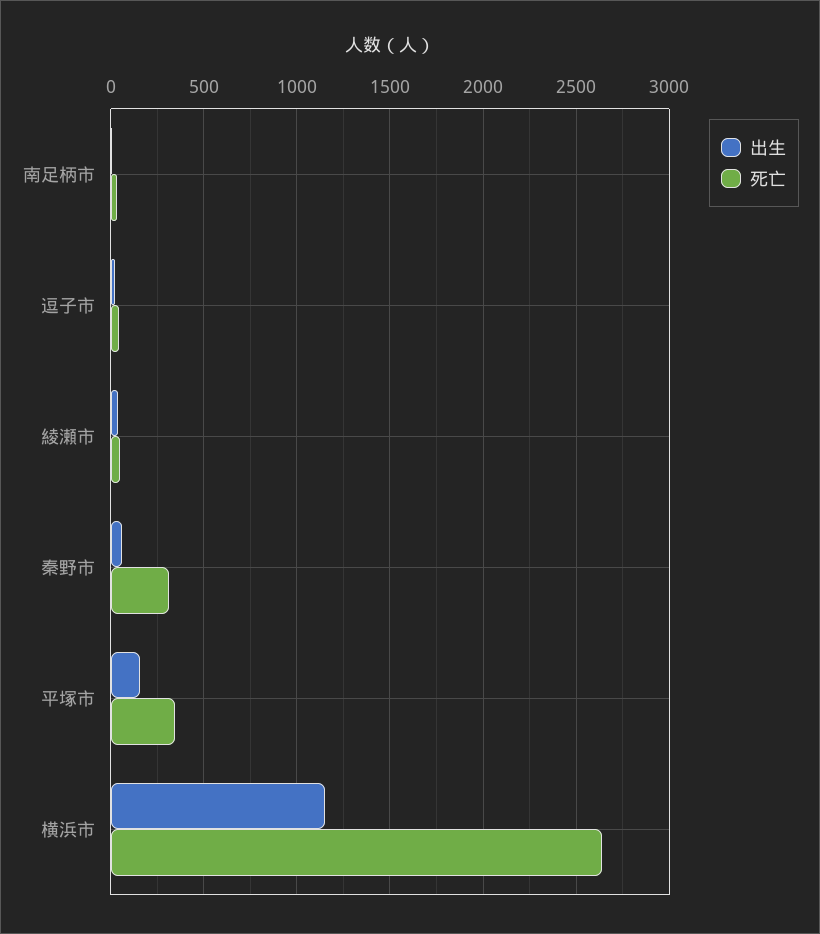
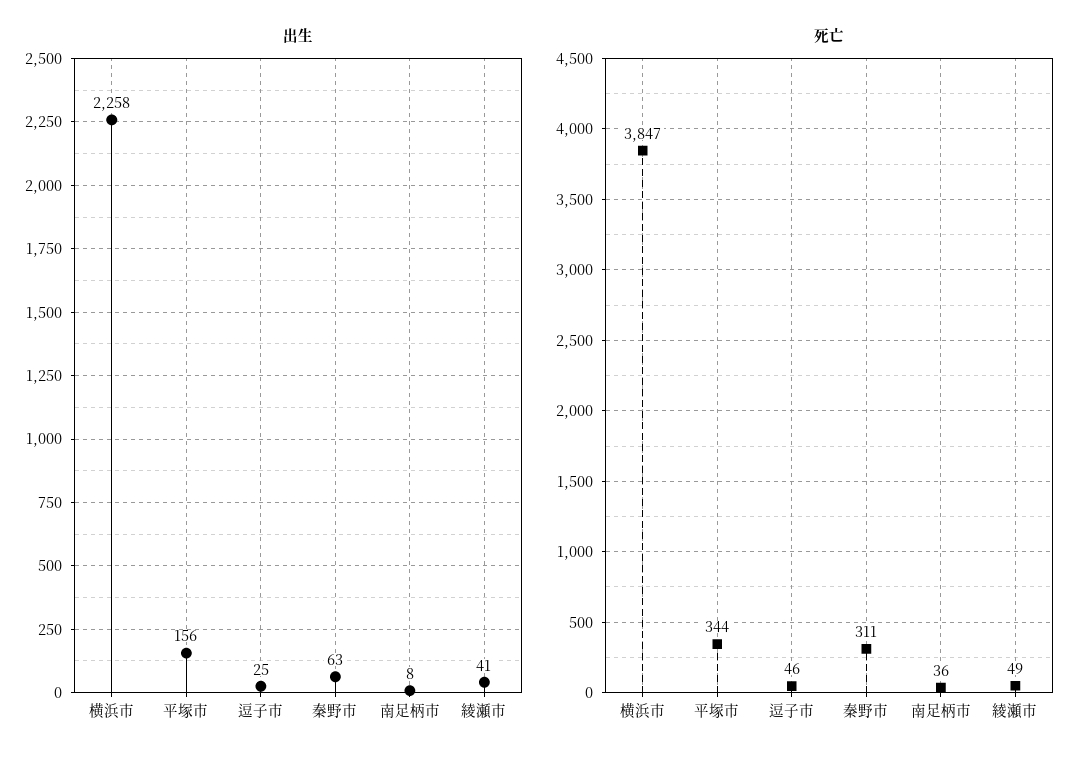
出生, 横浜市: 1150 -> 2258
死亡, 横浜市: 2650 -> 3847

